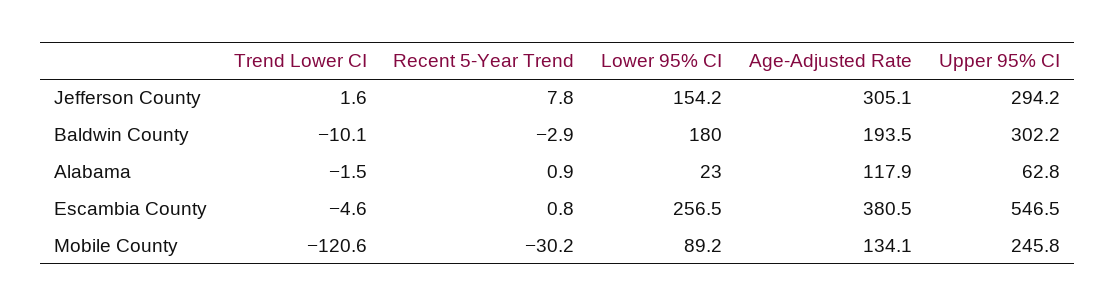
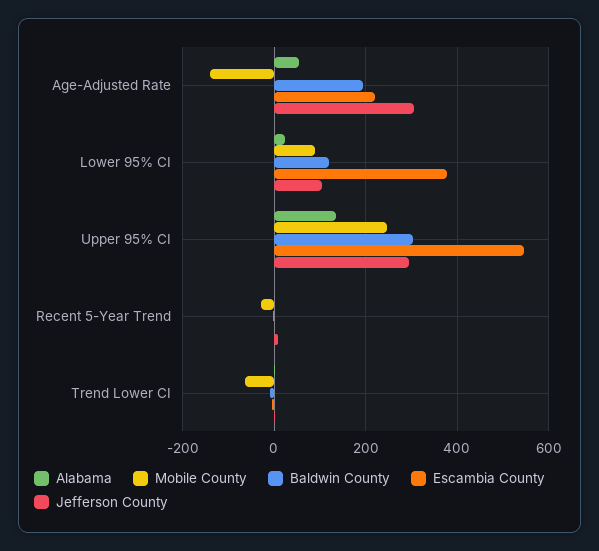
Jefferson County, Lower 95% CI: 154.2 -> 100
Baldwin County, Lower 95% CI: 180 -> 120
Alabama, Age-Adjusted Rate: 117.9 -> 60
Alabama, Upper 95% CI: 62.8 -> 140
Escambia County, Lower 95% CI: 256.5 -> 380
Escambia County, Age-Adjusted Rate: 380.5 -> 220
Mobile County, Trend Lower CI: -120.6 -> -60
Mobile County, Age-Adjusted Rate: 134.1 -> -140

